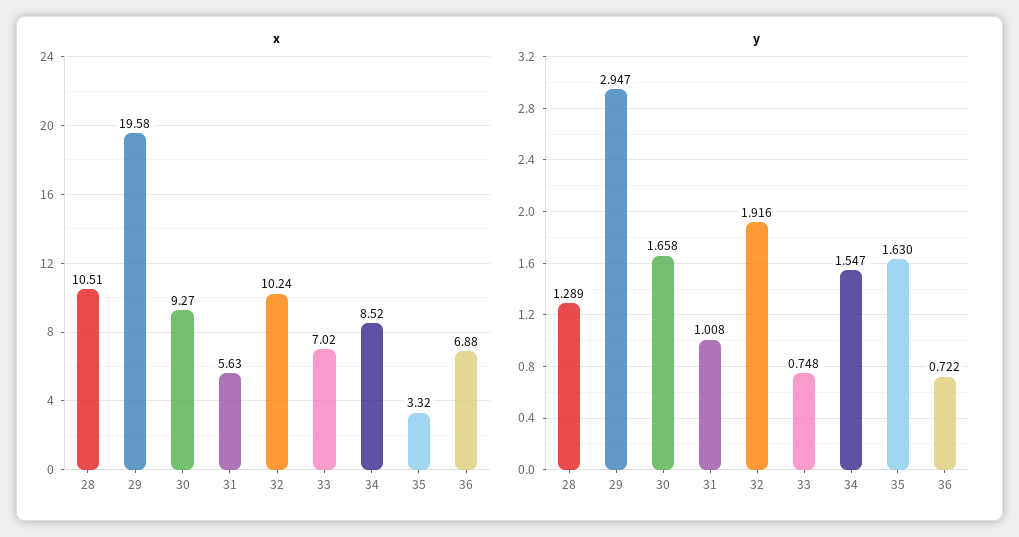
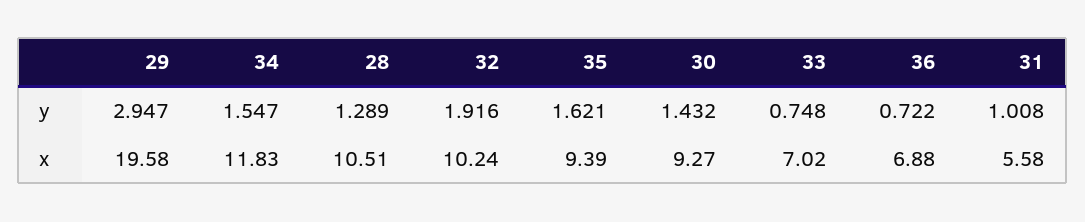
x, 31: 5.63 -> 5.58
x, 34: 8.52 -> 11.83
x, 35: 3.32 -> 9.39
y, 30: 1.658 -> 1.432
y, 35: 1.63 -> 1.621

